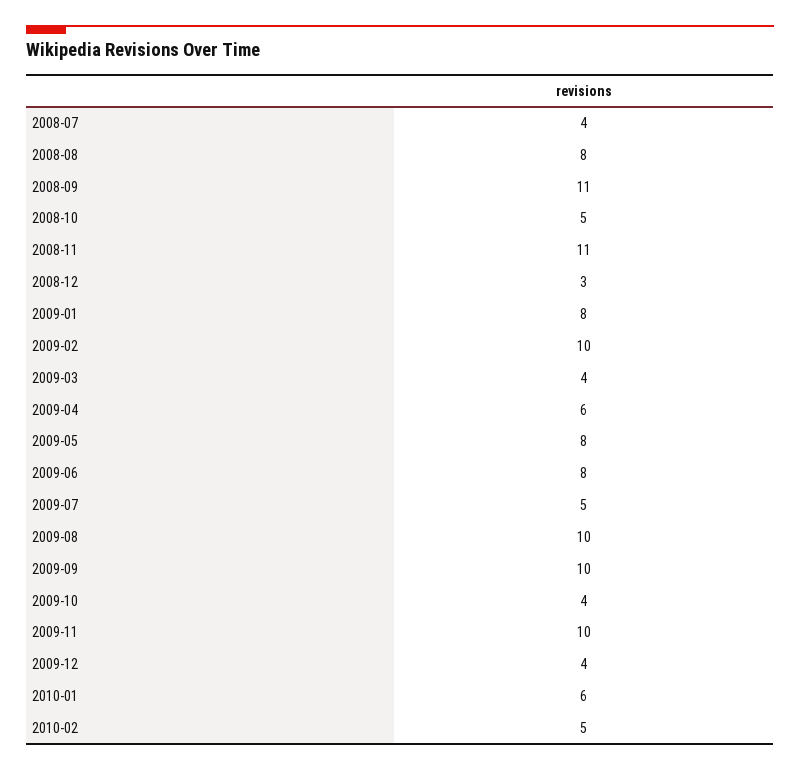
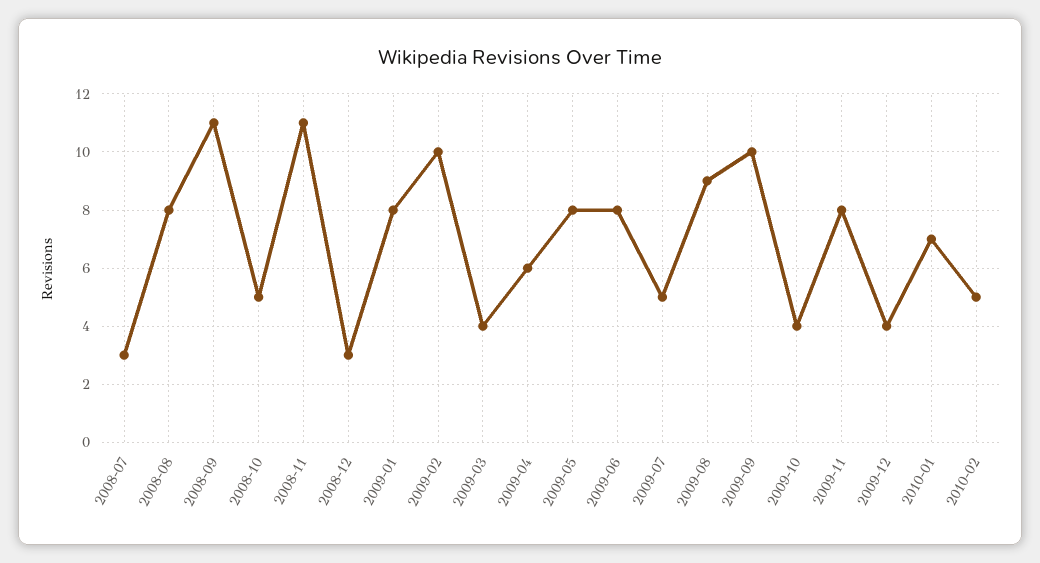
2008-07: 4 -> 3
2009-08: 10 -> 9
2009-11: 10 -> 8
2010-01: 6 -> 7

